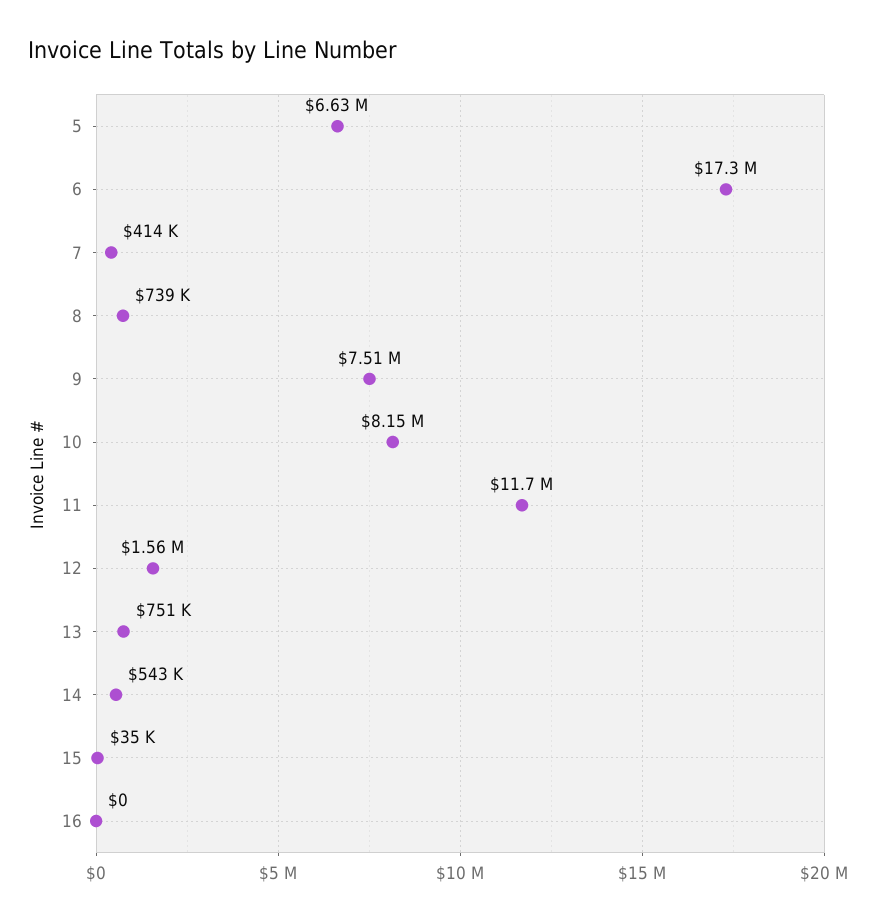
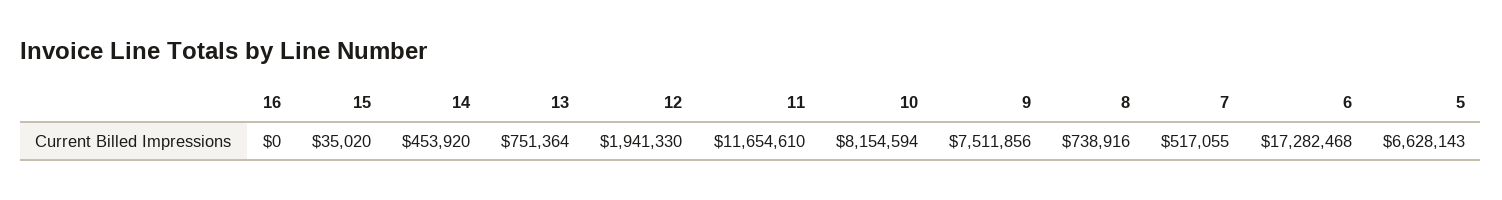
7: 414000 -> 517055
12: 1560000 -> 1941330
14: 543000 -> 453920

